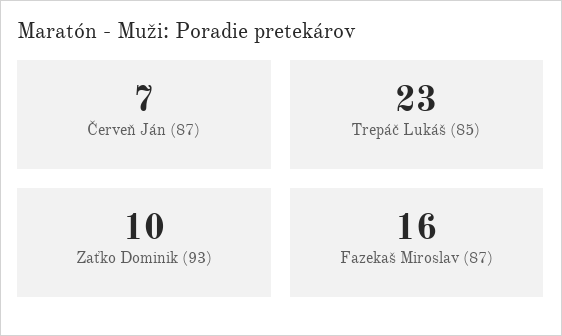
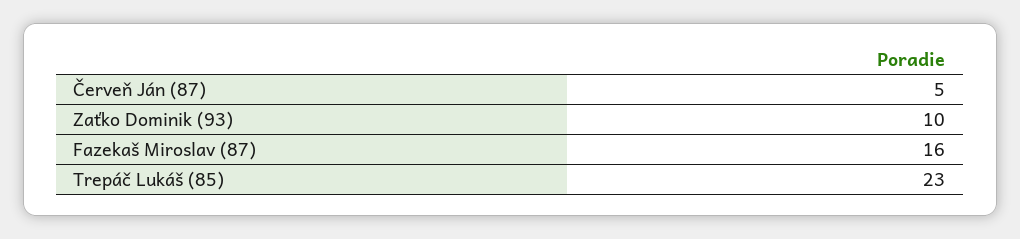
Červeň Ján (87): 7 -> 5

